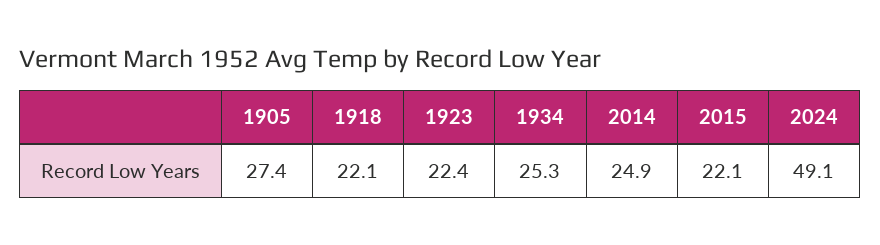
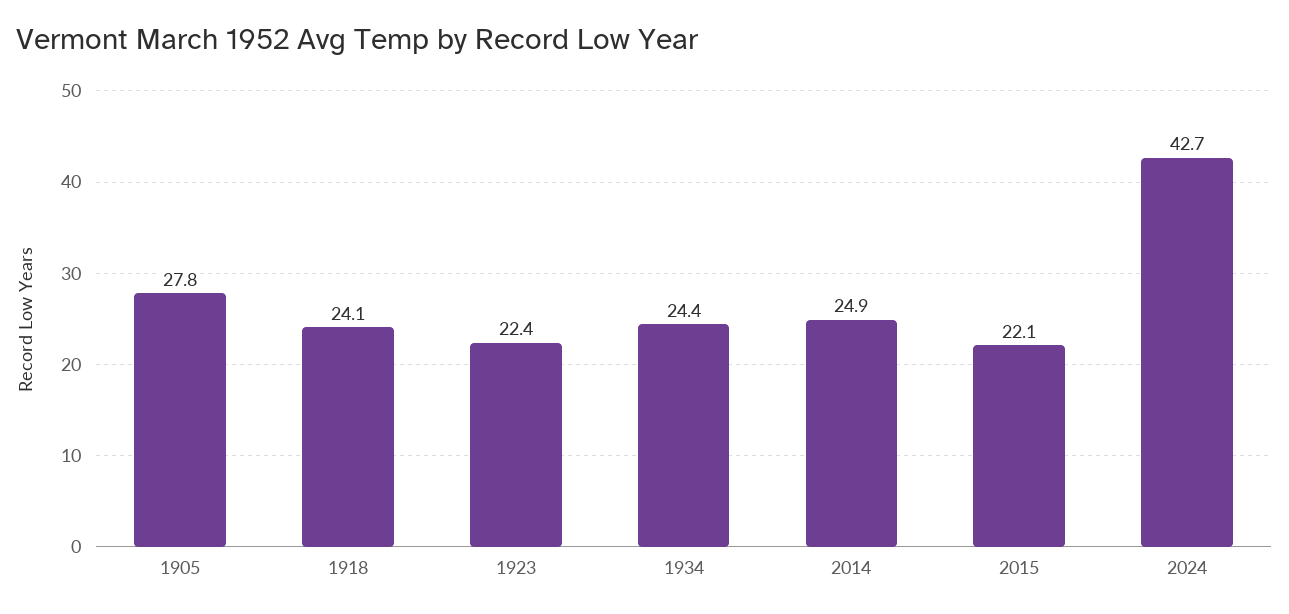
1905: 27.4 -> 27.8
1918: 22.1 -> 24.1
1934: 25.3 -> 24.4
2024: 49.1 -> 42.7

